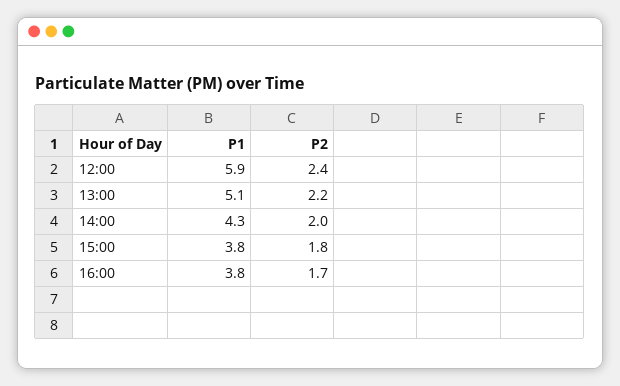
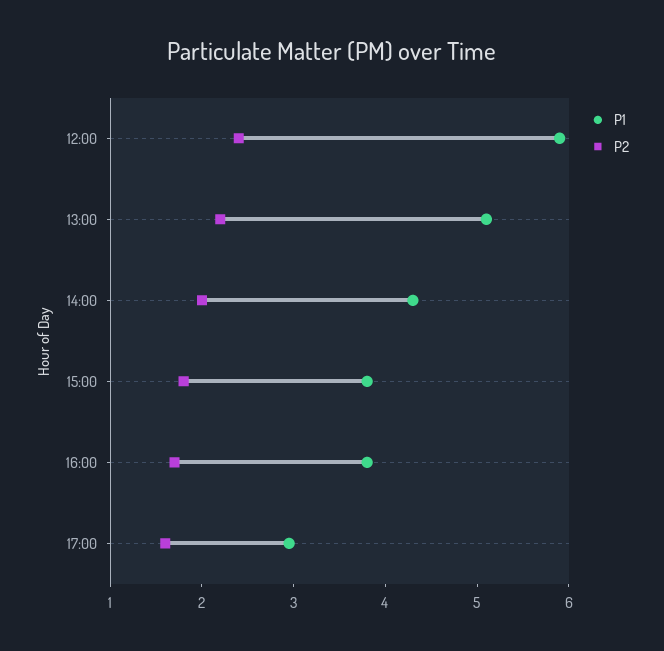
P1, 17:00: none -> 3
P2, 17:00: none -> 1.6

